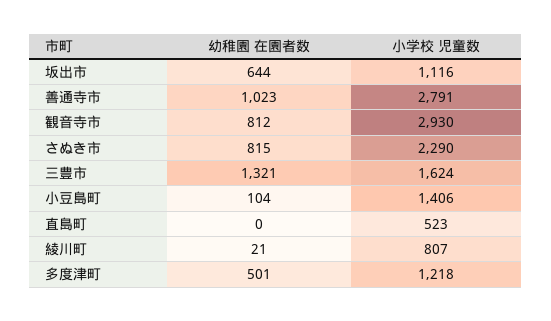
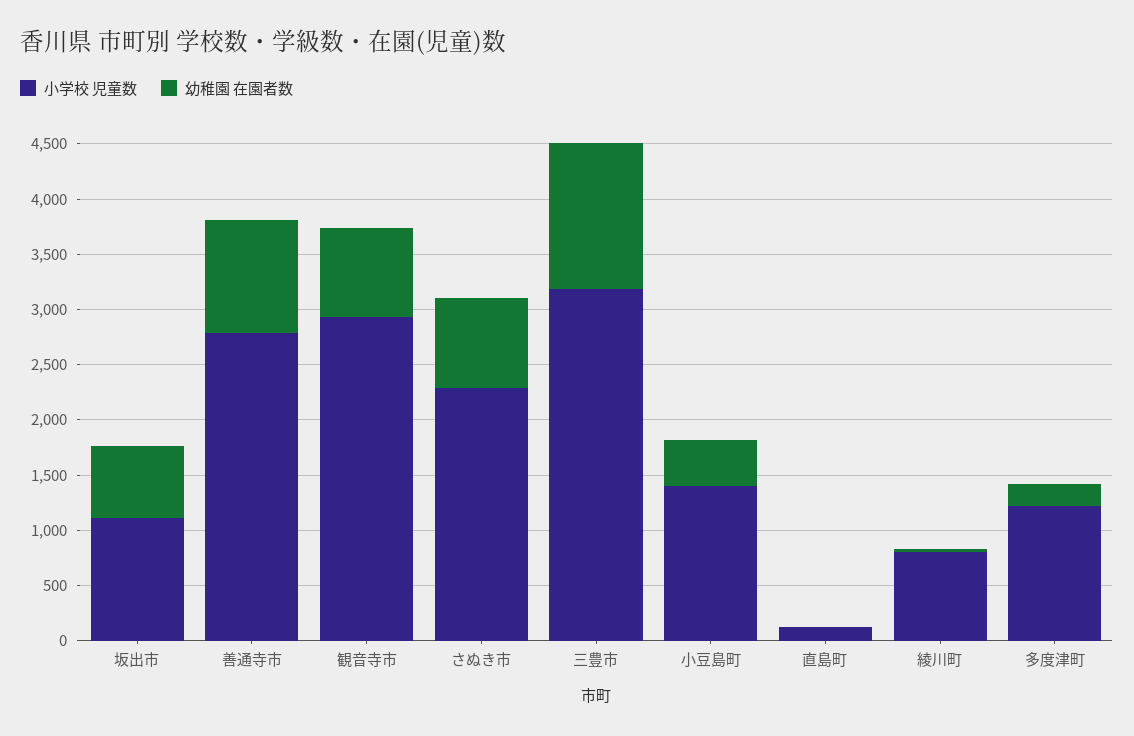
小学校 児童数, 三豊市: 1624 -> 3200
幼稚園 在園者数, 小豆島町: 104 -> 400
小学校 児童数, 直島町: 523 -> 100
幼稚園 在園者数, 多度津町: 501 -> 200

